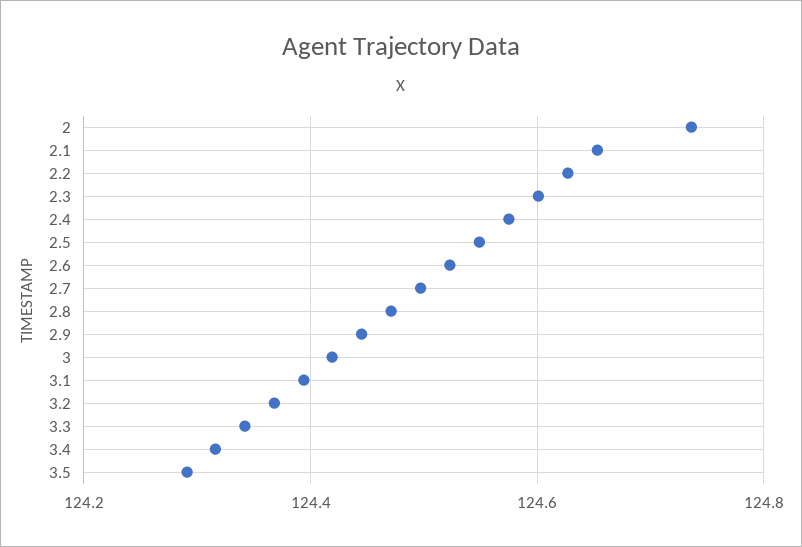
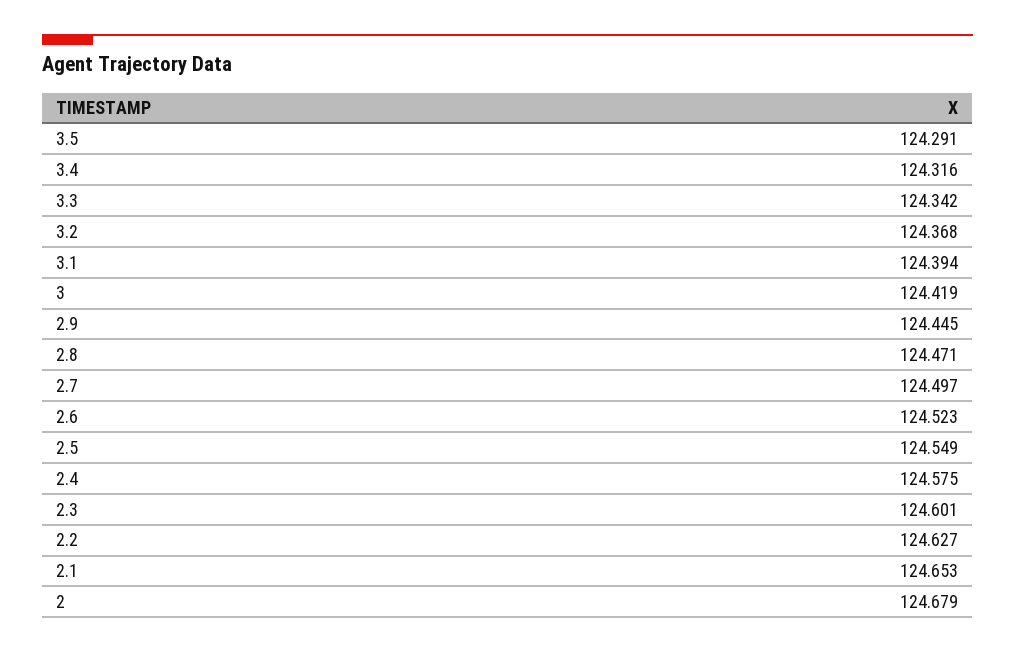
2: 124.74 -> 124.679

